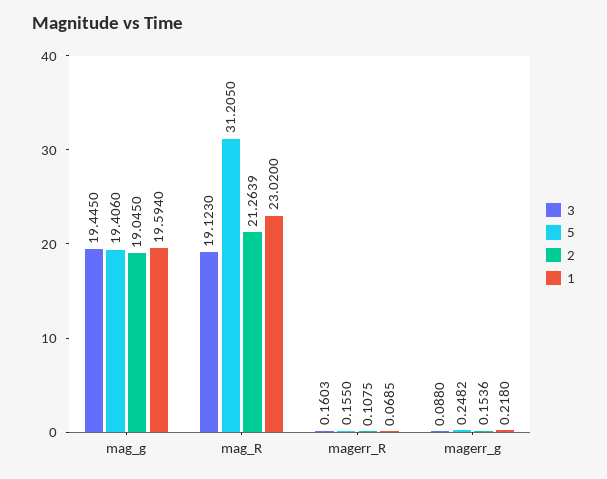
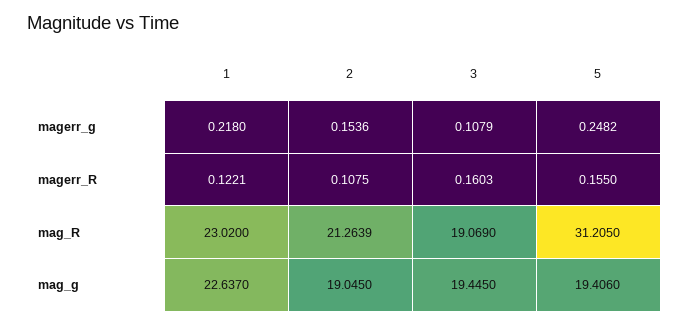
1, mag_g: 19.594 -> 22.637
3, mag_R: 19.123 -> 19.069
1, magerr_R: 0.0685 -> 0.1221
3, magerr_g: 0.088 -> 0.1079

